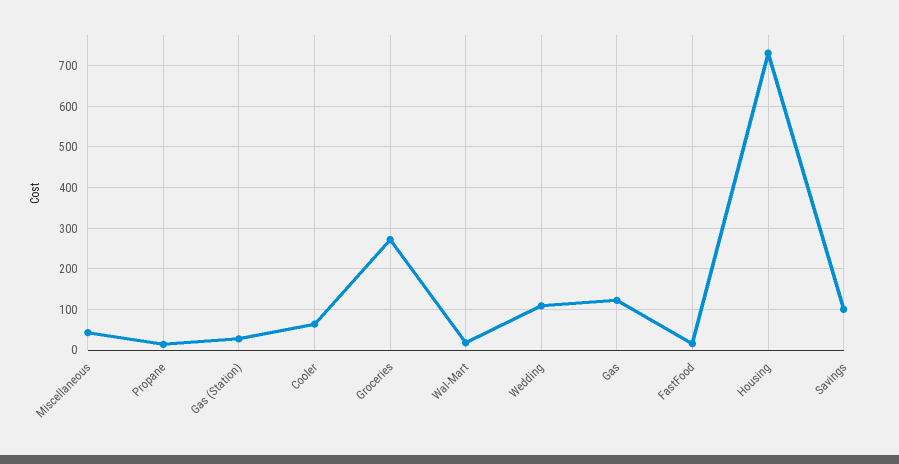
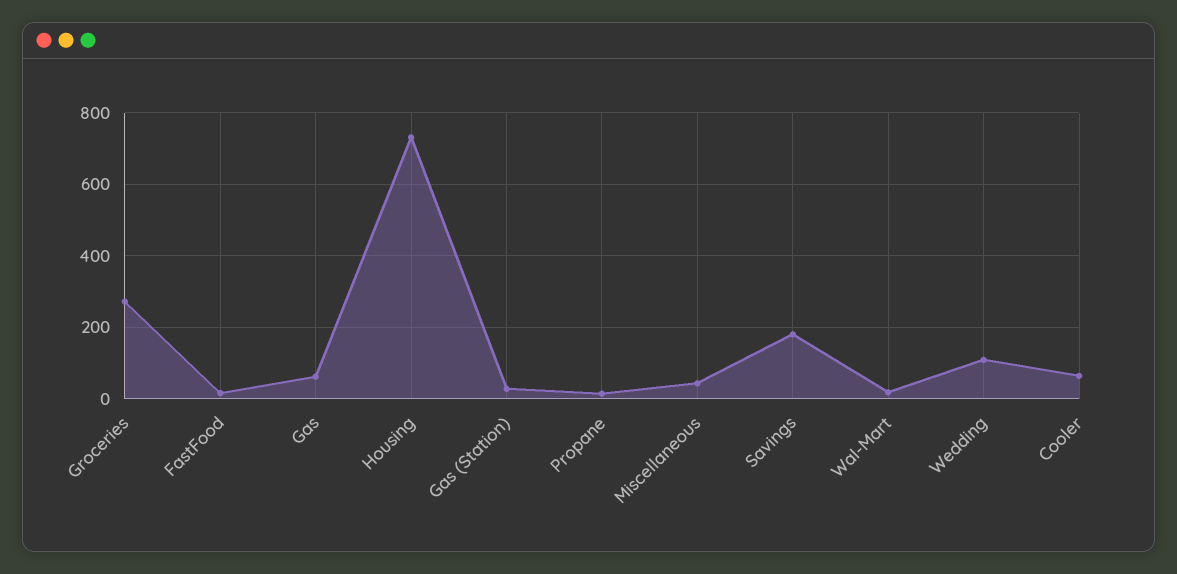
Gas: 120 -> 60
Savings: 100 -> 180

